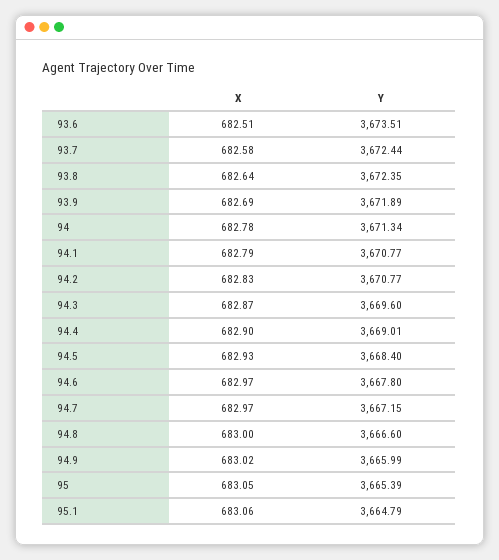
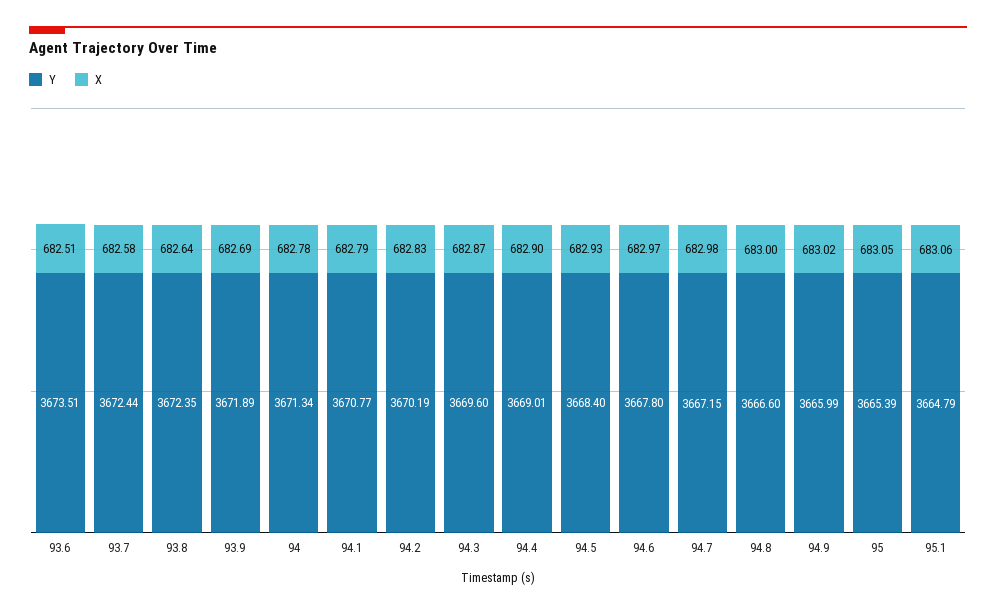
Y, 94.2: 3670.77 -> 3670.19
X, 94.7: 682.97 -> 682.98

